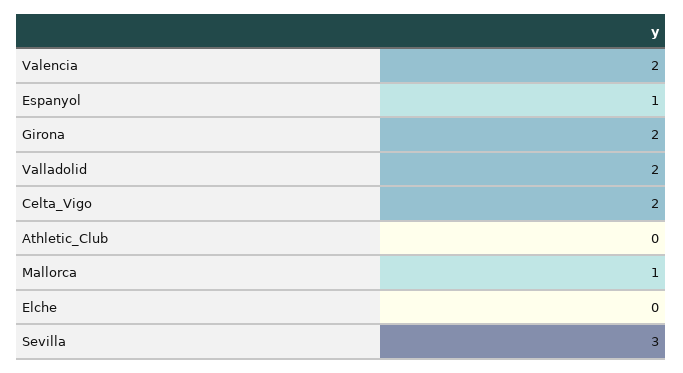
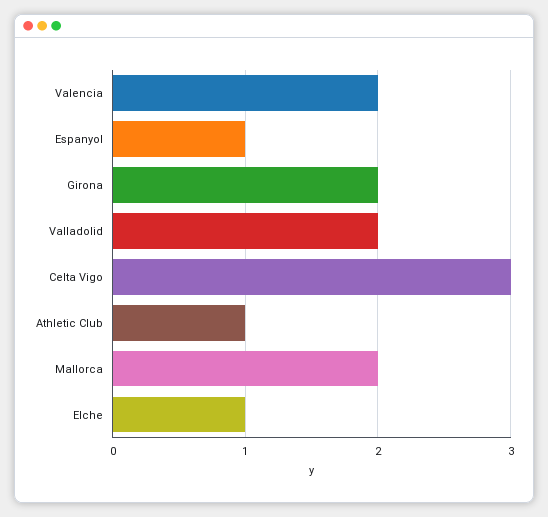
Celta_Vigo: 2 -> 3
Athletic_Club: 0 -> 1
Mallorca: 1 -> 2
Elche: 0 -> 1
Sevilla: 3 -> none

